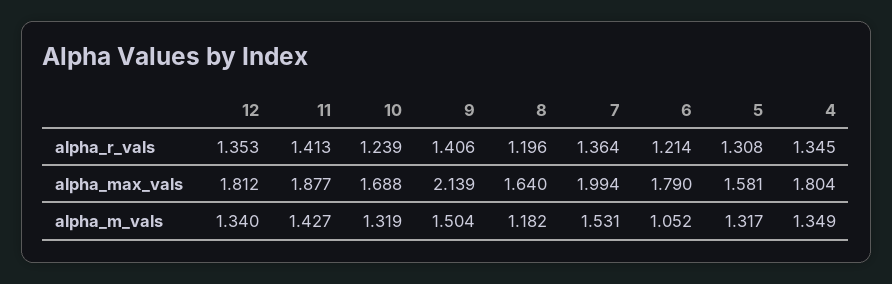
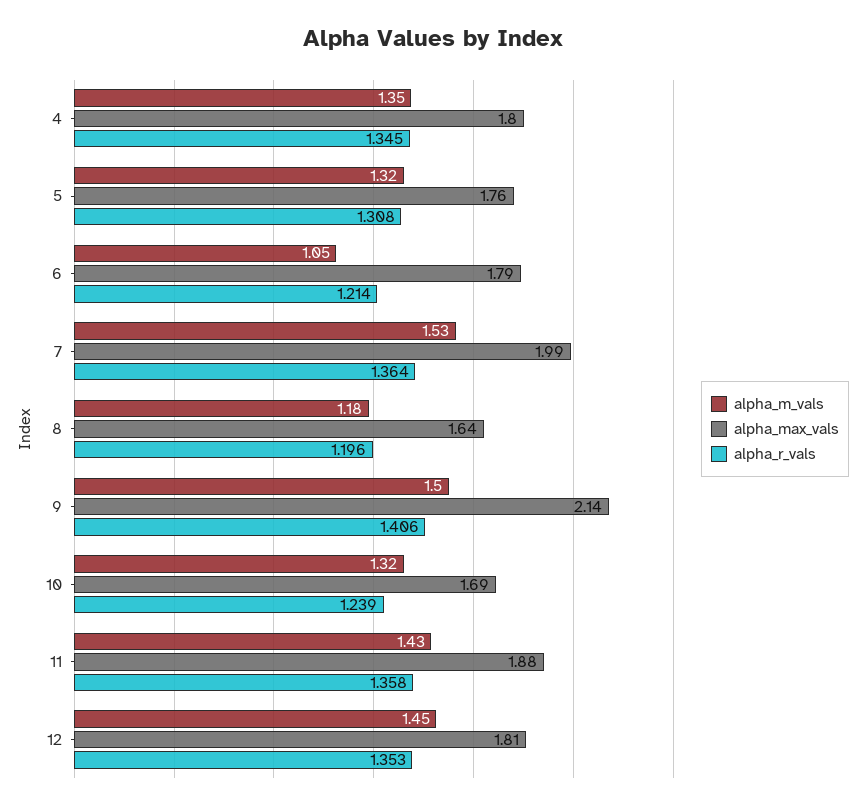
alpha_r_vals, 11: 1.413 -> 1.358
alpha_max_vals, 5: 1.581 -> 1.76
alpha_m_vals, 12: 1.34 -> 1.45

